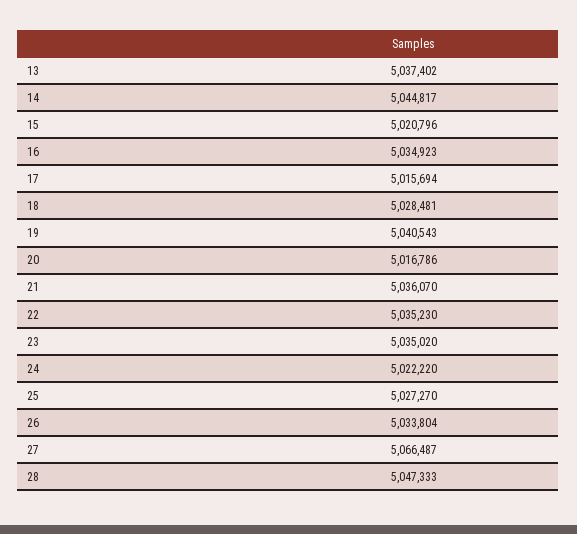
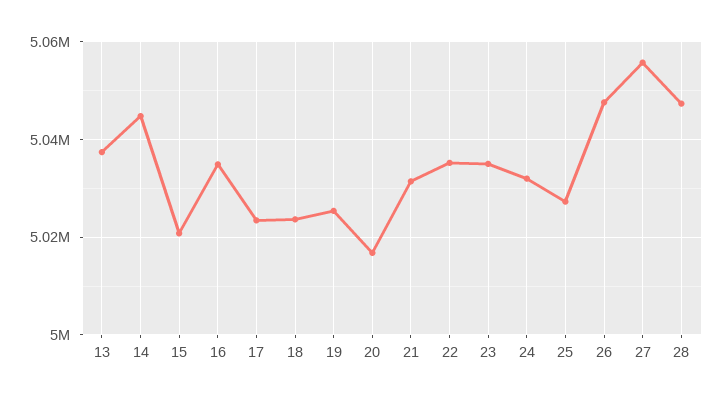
17: 5015694 -> 5024000
18: 5028481 -> 5024000
19: 5040543 -> 5026000
21: 5036070 -> 5032000
24: 5022220 -> 5032000
26: 5033804 -> 5048000
27: 5066487 -> 5056000

